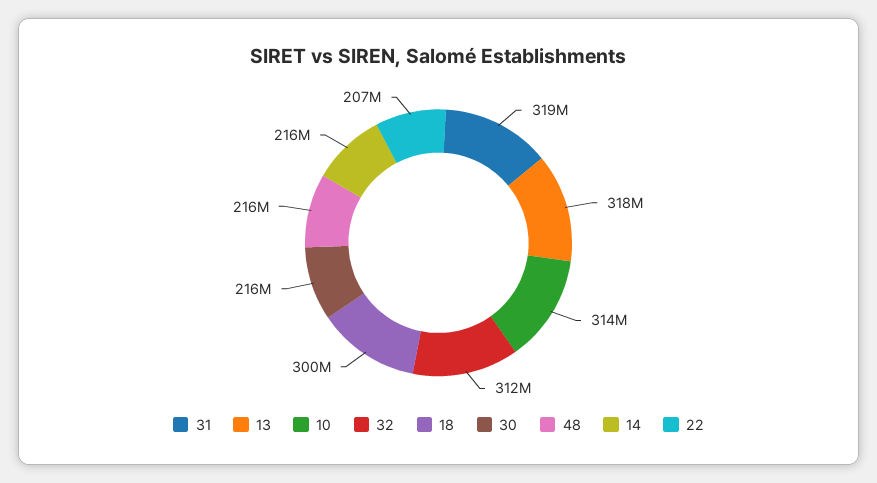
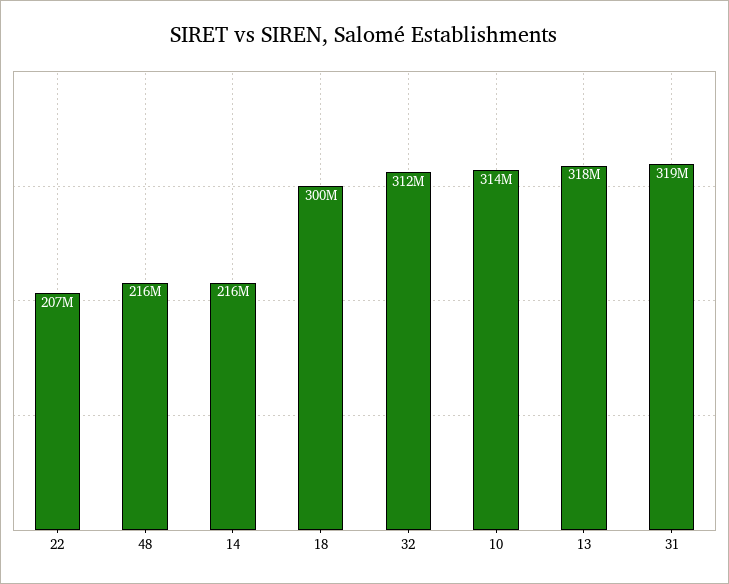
30: 216000000 -> none

